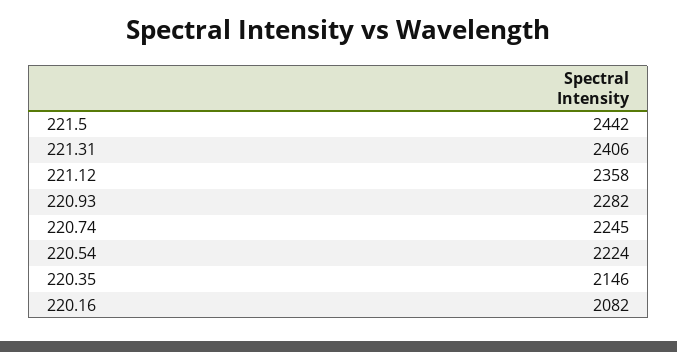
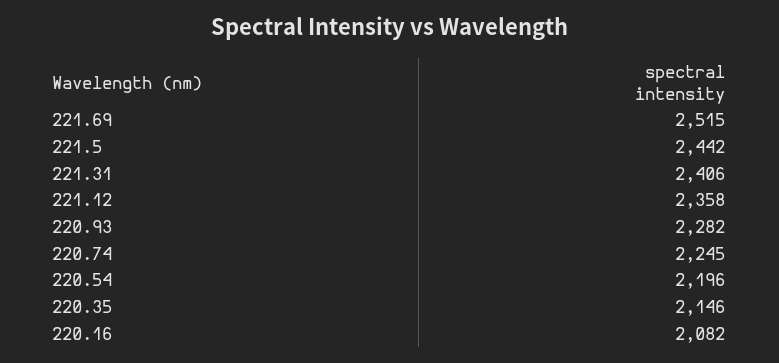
220.54: 2224 -> 2196
221.69: none -> 2515

